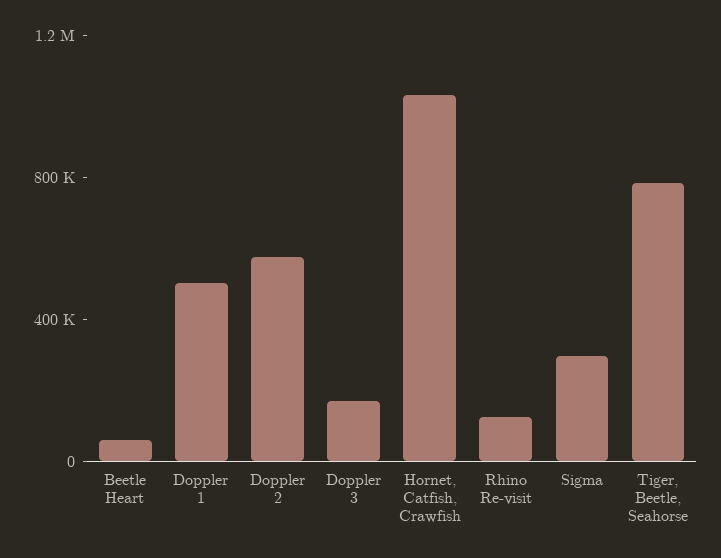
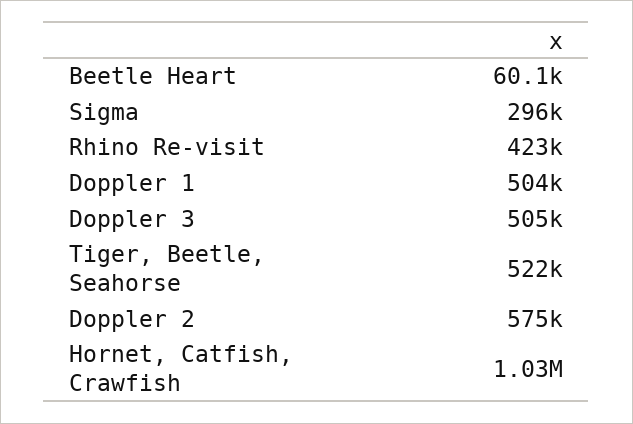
Doppler 3: 200000 -> 505000
Rhino Re-visit: 100000 -> 423000
Tiger, Beetle, Seahorse: 800000 -> 522000

